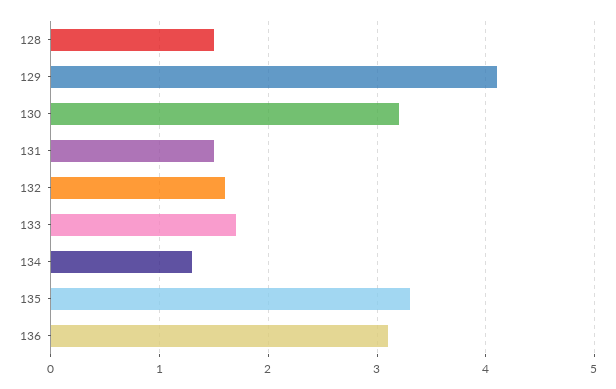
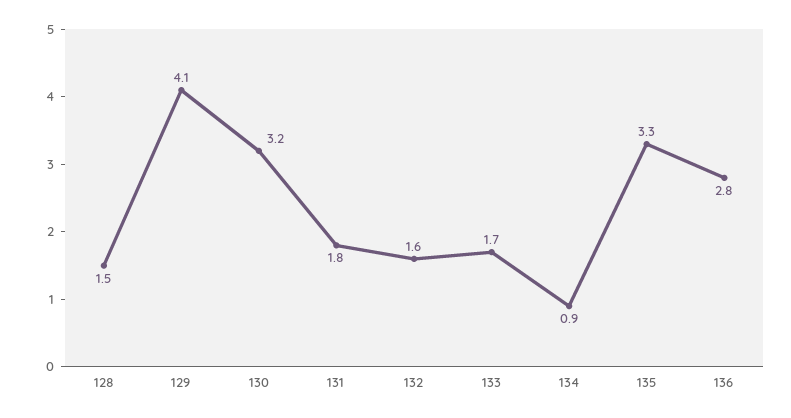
131: 1.5 -> 1.8
134: 1.3 -> 0.9
136: 3.1 -> 2.8

